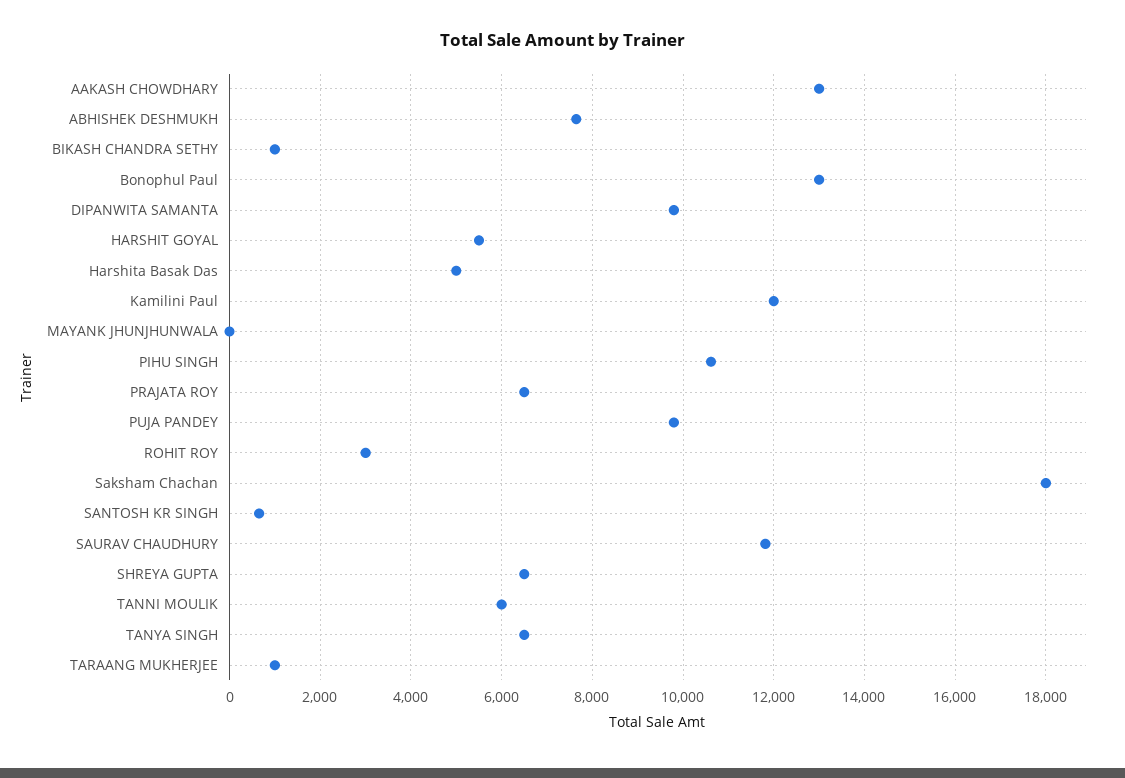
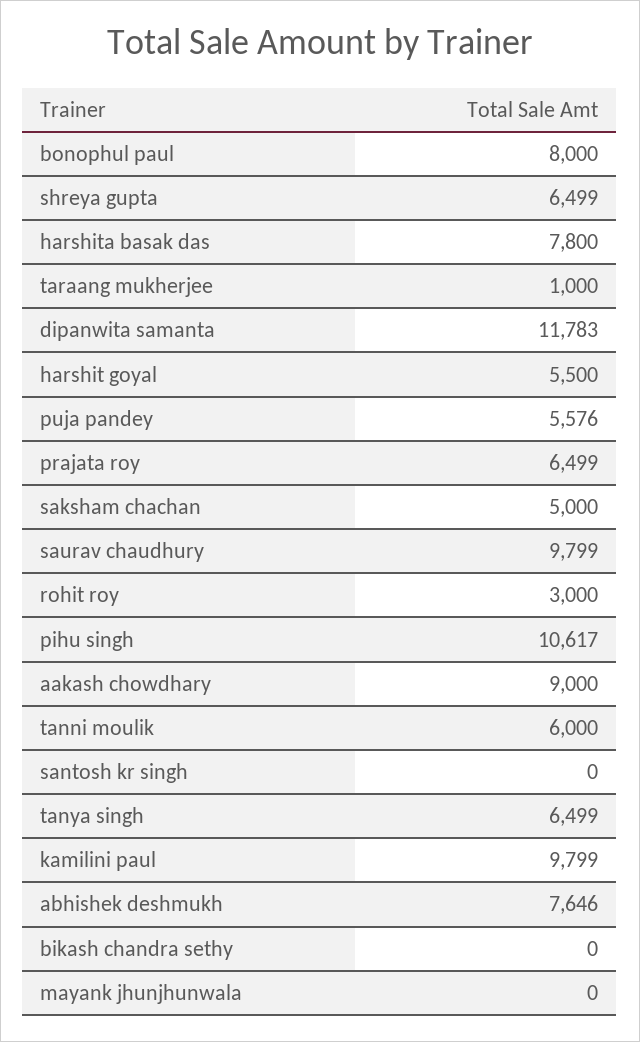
AAKASH CHOWDHARY: 13000 -> 9000
BIKASH CHANDRA SETHY: 1000 -> 0
Bonophul Paul: 13000 -> 8000
DIPANWITA SAMANTA: 9800 -> 11783
Harshita Basak Das: 5000 -> 7800
Kamilini Paul: 12000 -> 9799
PUJA PANDEY: 9800 -> 5576
Saksham Chachan: 18000 -> 5000
SANTOSH KR SINGH: 600 -> 0
SAURAV CHAUDHURY: 11800 -> 9799

